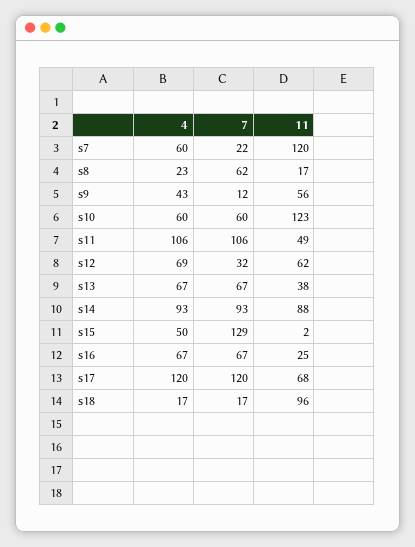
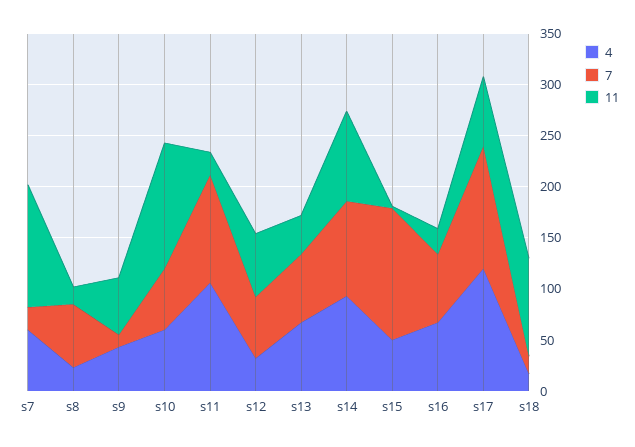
11, s11: 49 -> 20
4, s12: 69 -> 30
7, s12: 32 -> 60

